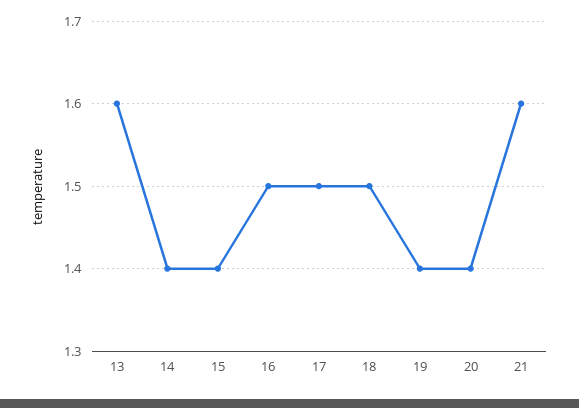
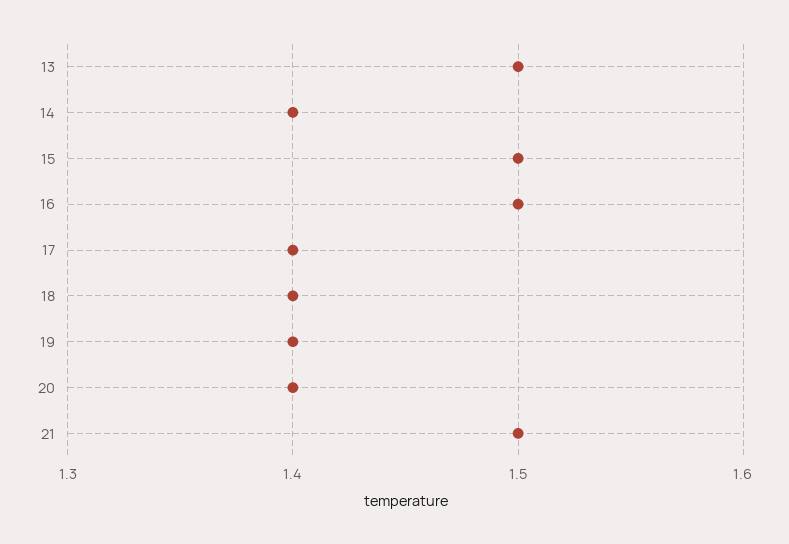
13: 1.6 -> 1.5
15: 1.4 -> 1.5
17: 1.5 -> 1.4
18: 1.5 -> 1.4
21: 1.6 -> 1.5

